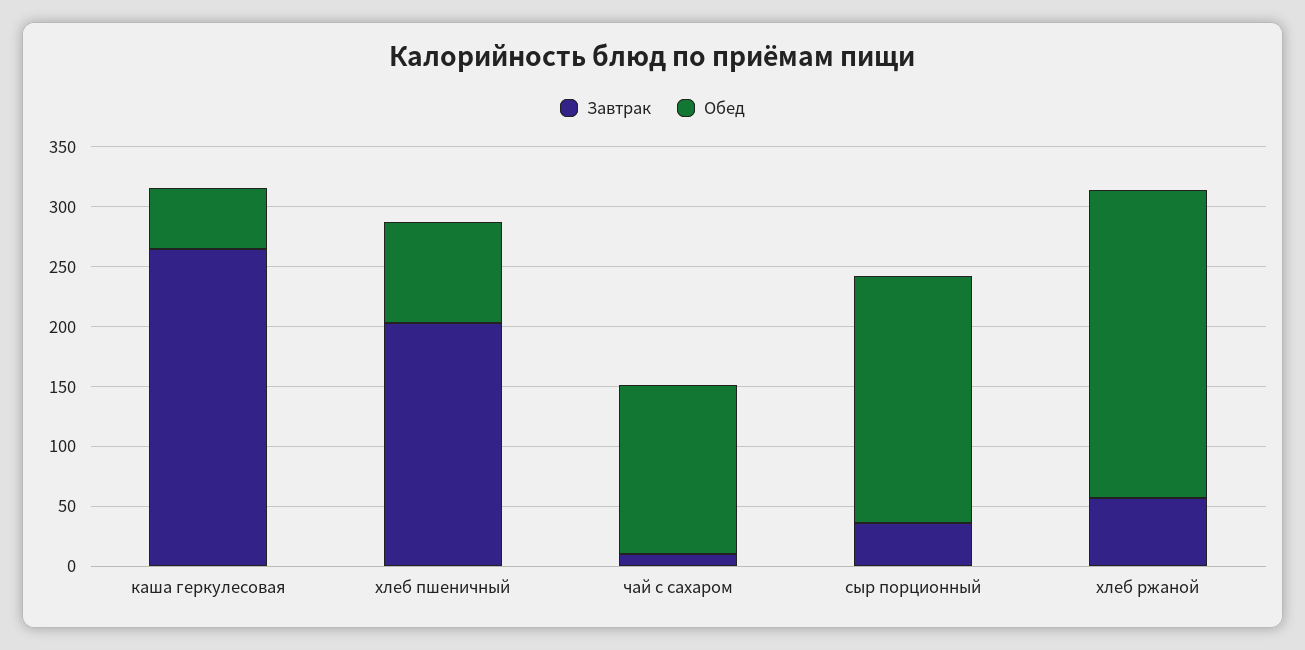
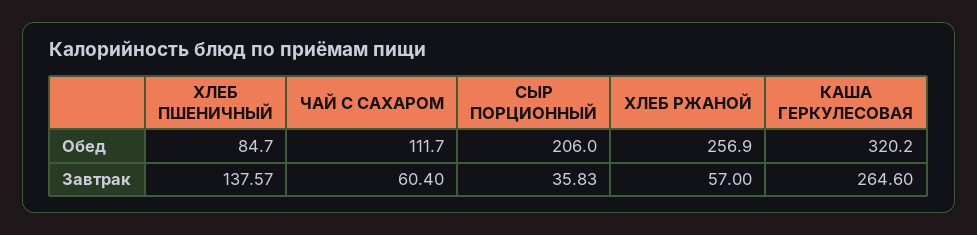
Обед, каша геркулесовая: 50 -> 320.2
Завтрак, хлеб пшеничный: 200 -> 137.57
Завтрак, чай с сахаром: 10 -> 60.4
Обед, чай с сахаром: 140 -> 111.7

